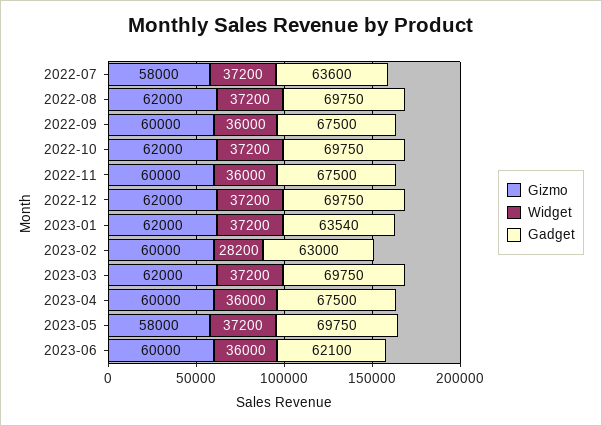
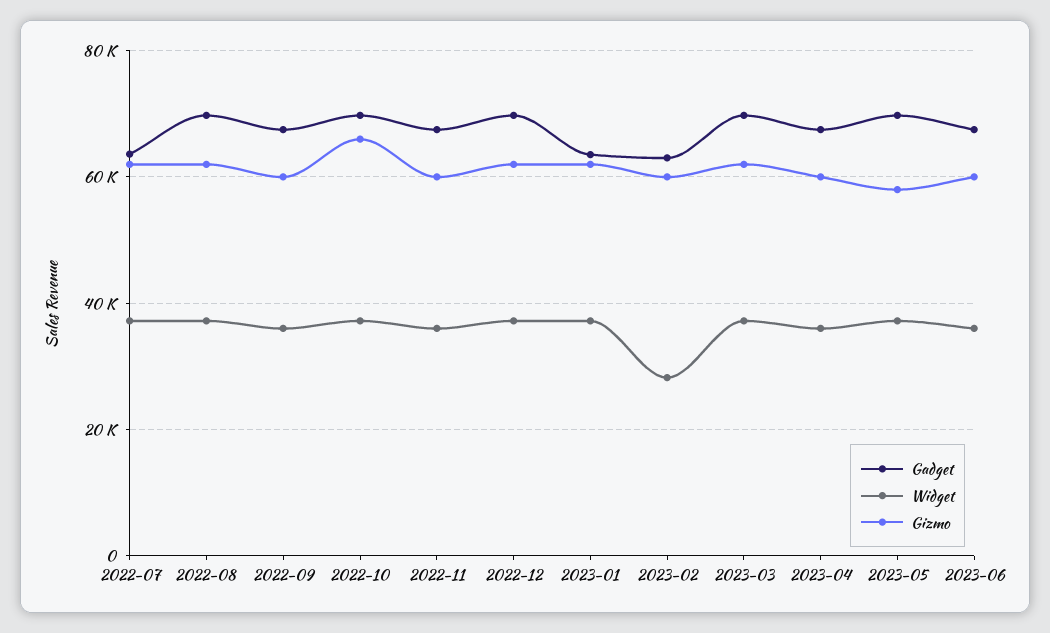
Gizmo, 2022-07: 58000 -> 62000
Gizmo, 2022-10: 62000 -> 66000
Gadget, 2023-06: 62100 -> 68000

